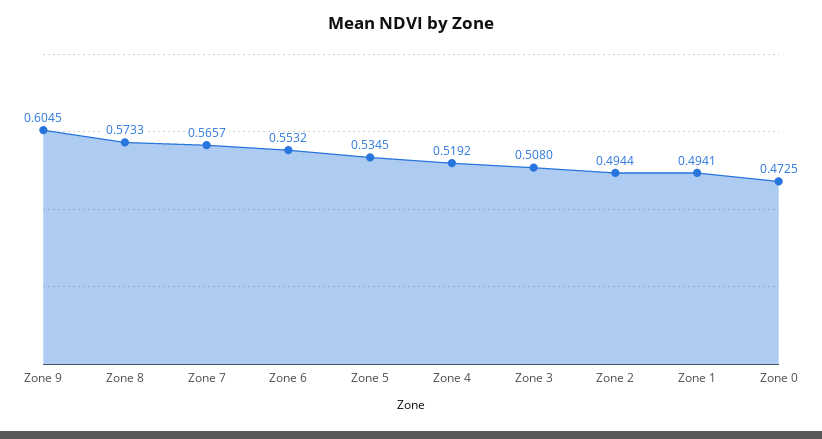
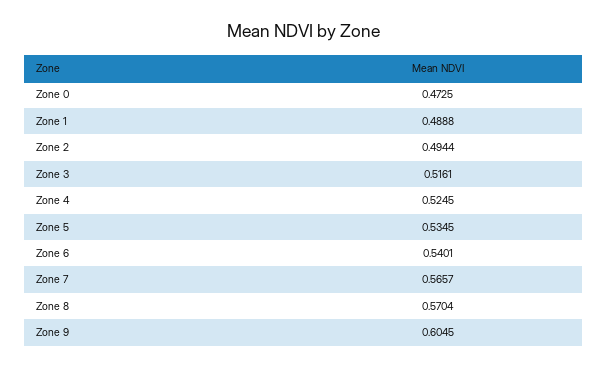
Zone 8: 0.5733 -> 0.5704
Zone 6: 0.5532 -> 0.5401
Zone 4: 0.5192 -> 0.5245
Zone 3: 0.508 -> 0.5161
Zone 1: 0.4941 -> 0.4888

